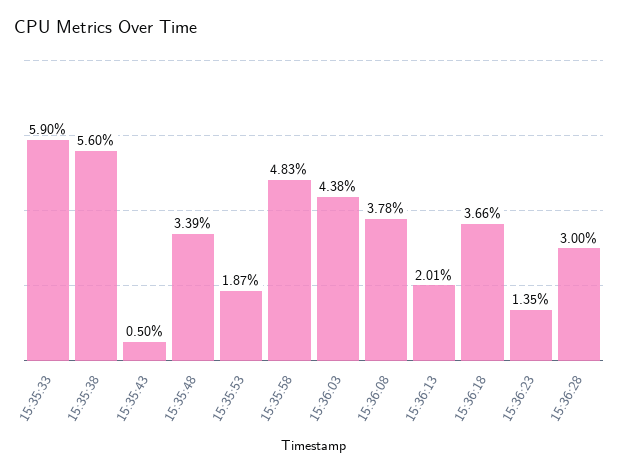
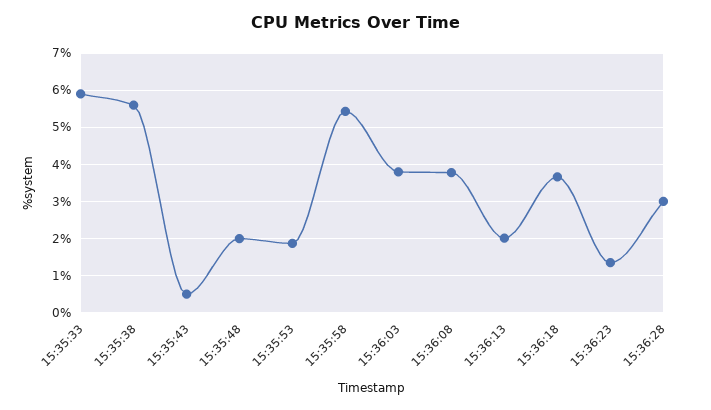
15:35:48: 3.39 -> 2
15:35:58: 4.83 -> 5.4
15:36:03: 4.38 -> 3.8

